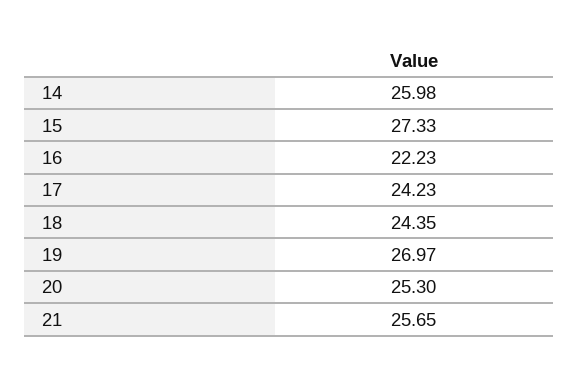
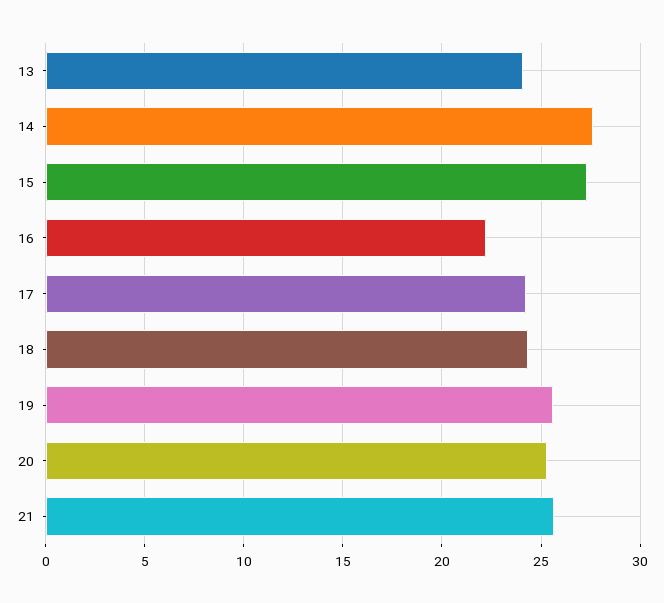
14: 25.98 -> 27.5
19: 26.97 -> 25.5
13: none -> 24

